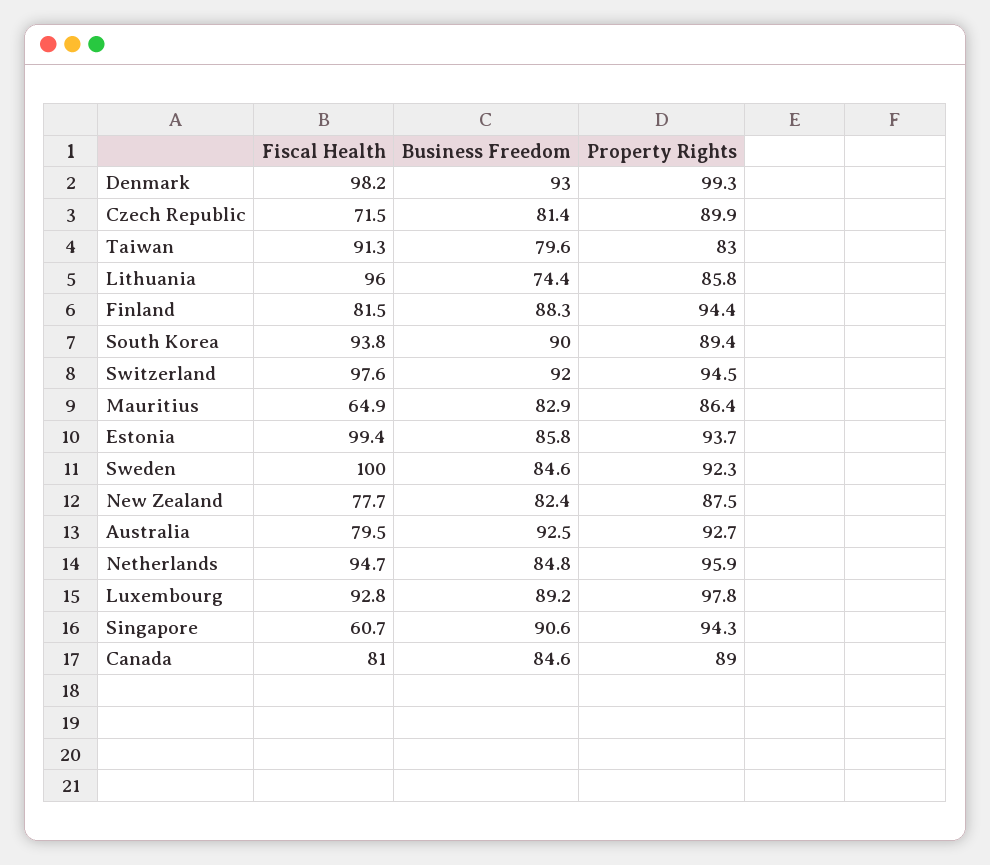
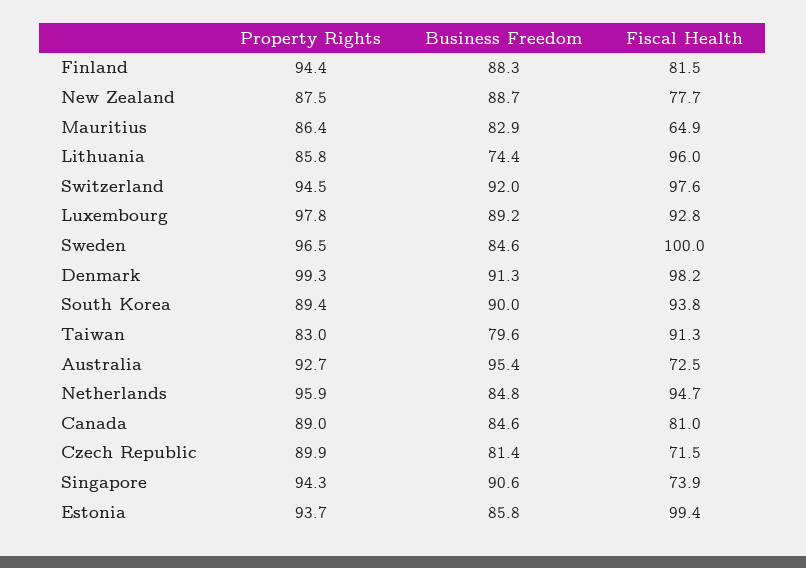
Business Freedom, Denmark: 93 -> 91.3
Property Rights, Sweden: 92.3 -> 96.5
Business Freedom, New Zealand: 82.4 -> 88.7
Fiscal Health, Australia: 79.5 -> 72.5
Business Freedom, Australia: 92.5 -> 95.4
Fiscal Health, Singapore: 60.7 -> 73.9

